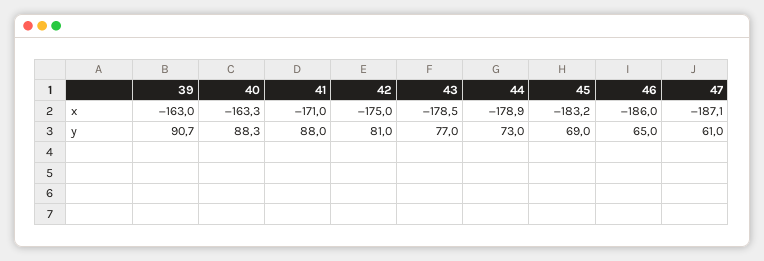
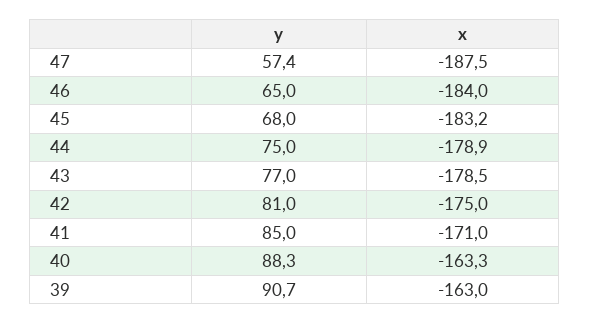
46, x: -186 -> -184
47, x: -187.1 -> -187.5
41, y: 88 -> 85
44, y: 73 -> 75
45, y: 69 -> 68
47, y: 61 -> 57.4

